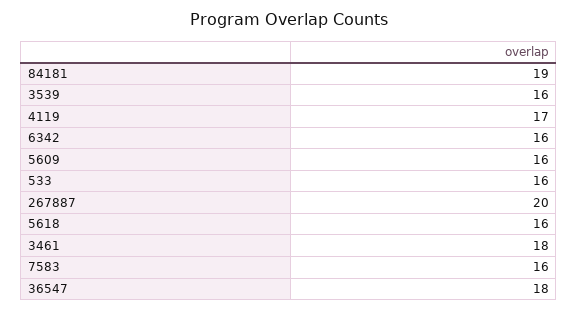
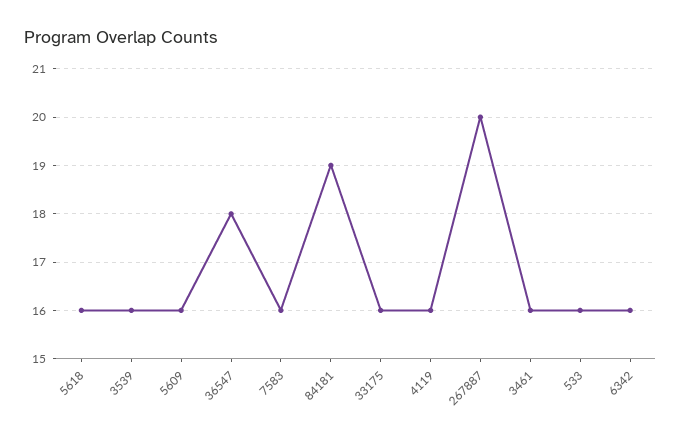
4119: 17 -> 16
3461: 18 -> 16
33175: none -> 16

